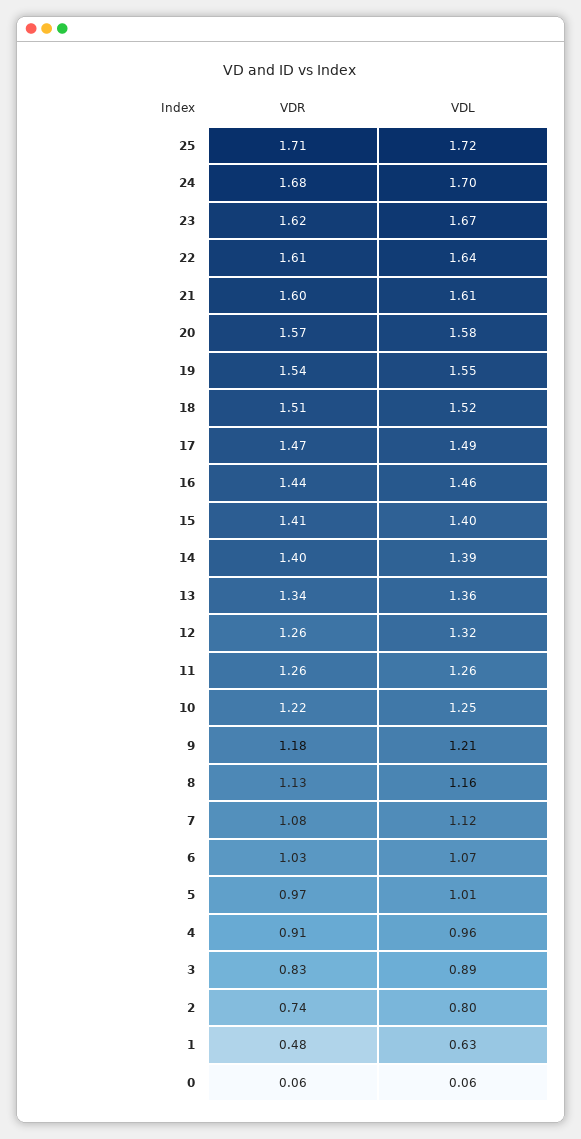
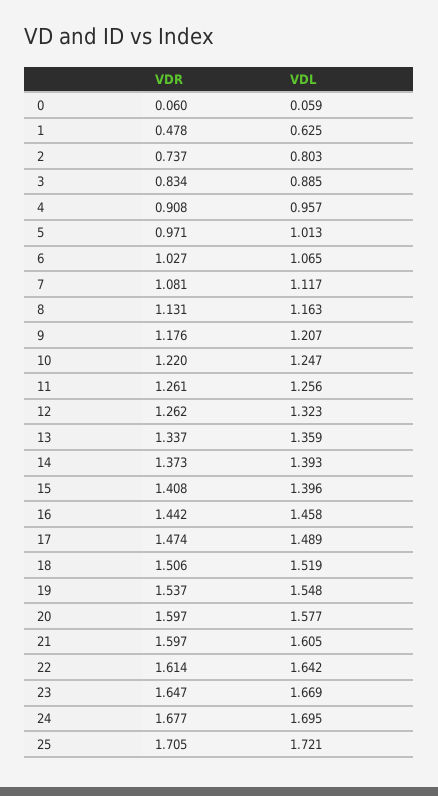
VDR, 23: 1.62 -> 1.647
VDR, 20: 1.57 -> 1.597
VDR, 14: 1.4 -> 1.373

